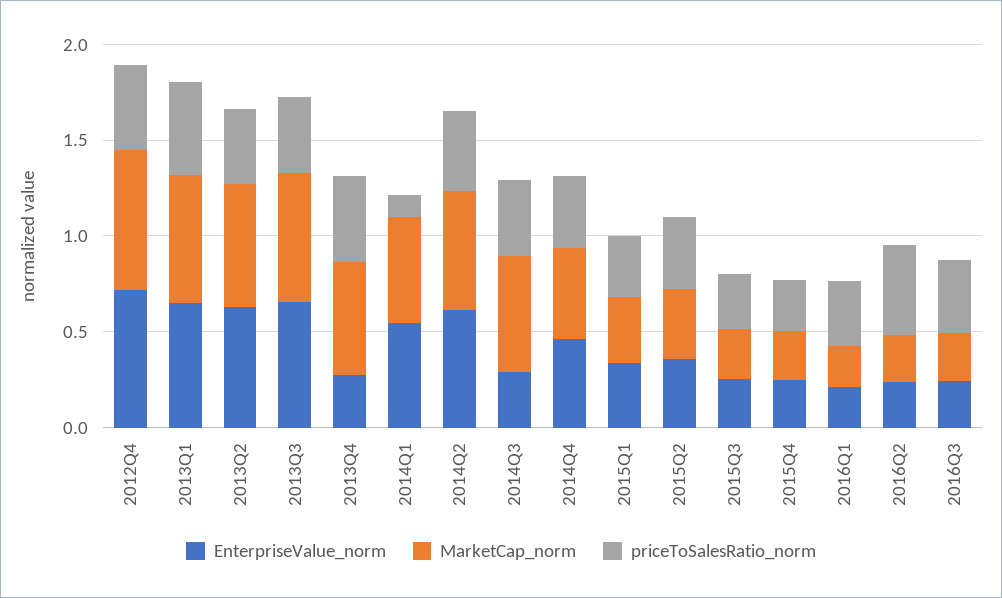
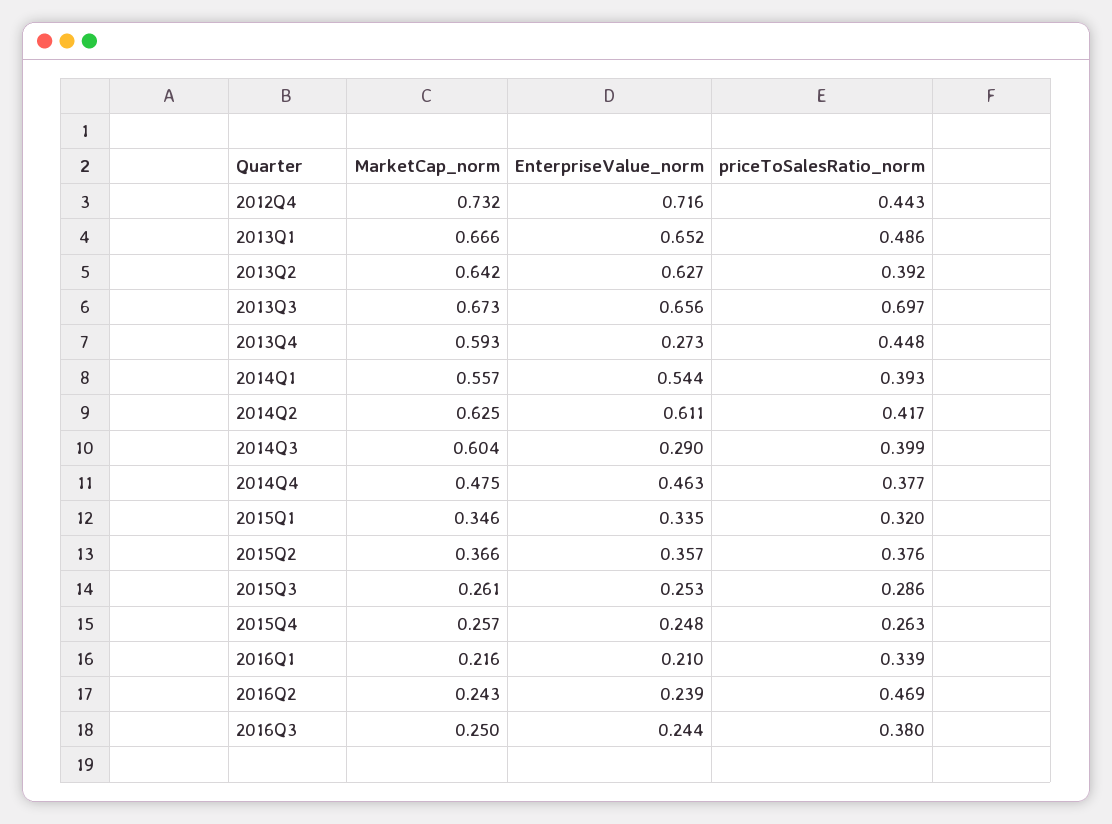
priceToSalesRatio_norm, 2013Q3: 0.4 -> 0.697
priceToSalesRatio_norm, 2014Q1: 0.1 -> 0.393

